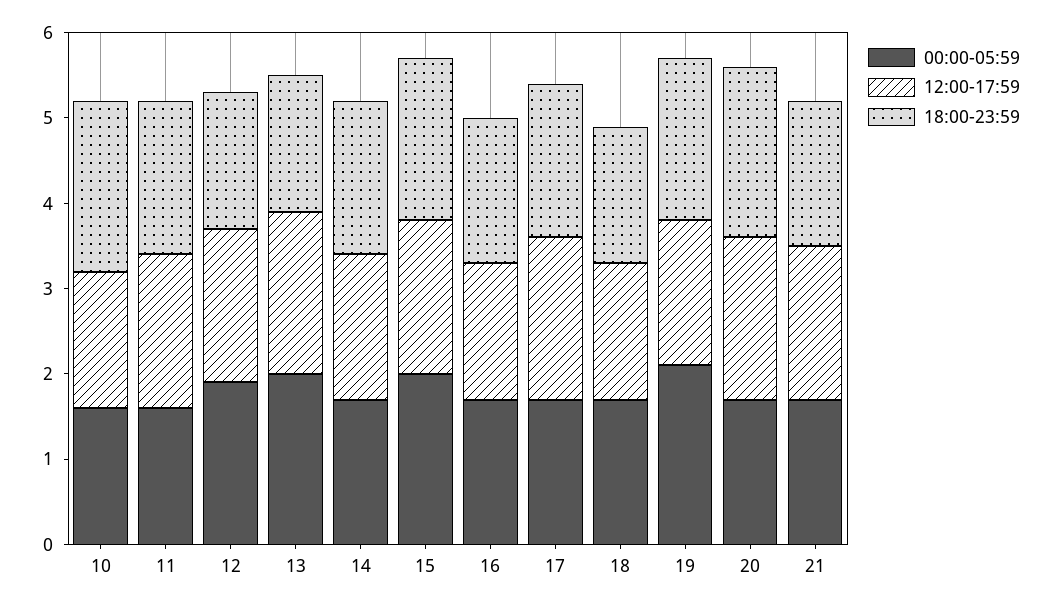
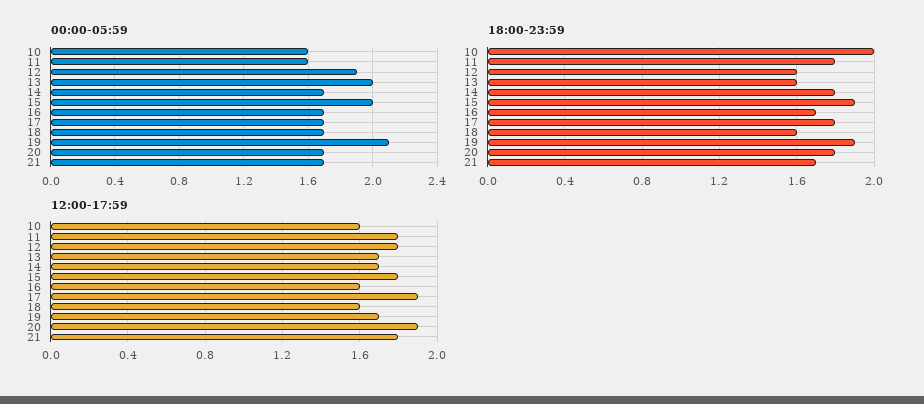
12:00-17:59, 13: 1.9 -> 1.7
18:00-23:59, 20: 2 -> 1.8

